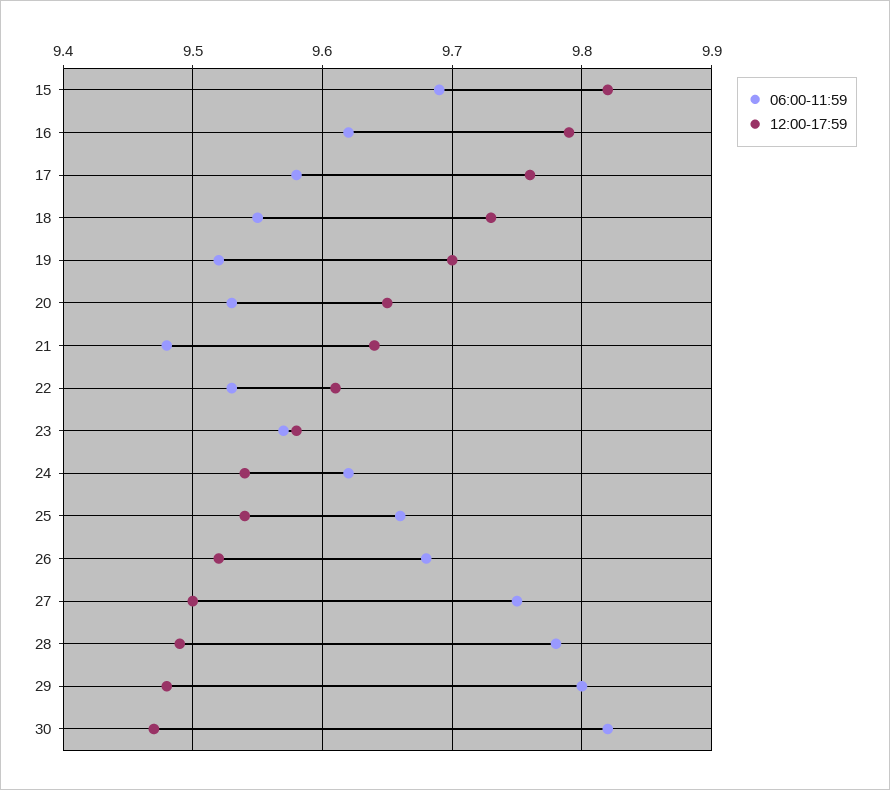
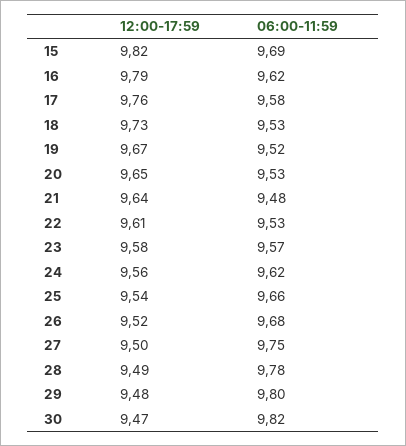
06:00-11:59, 18: 9.55 -> 9.53
12:00-17:59, 19: 9.7 -> 9.67
12:00-17:59, 24: 9.54 -> 9.56

